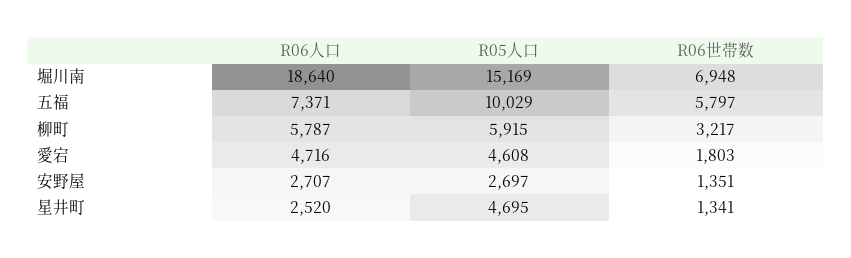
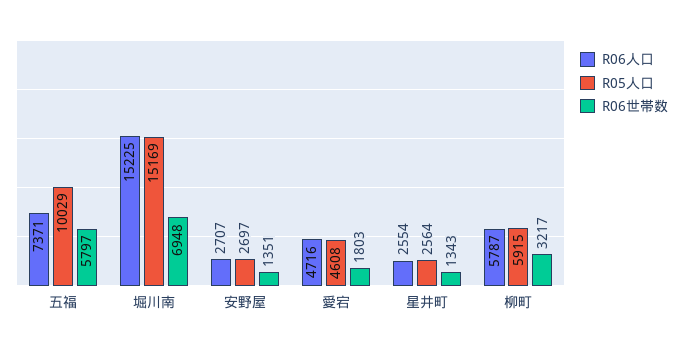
R06人口, 堀川南: 18640 -> 15225
R06人口, 星井町: 2520 -> 2554
R05人口, 星井町: 4695 -> 2564
R06世帯数, 星井町: 1341 -> 1343

